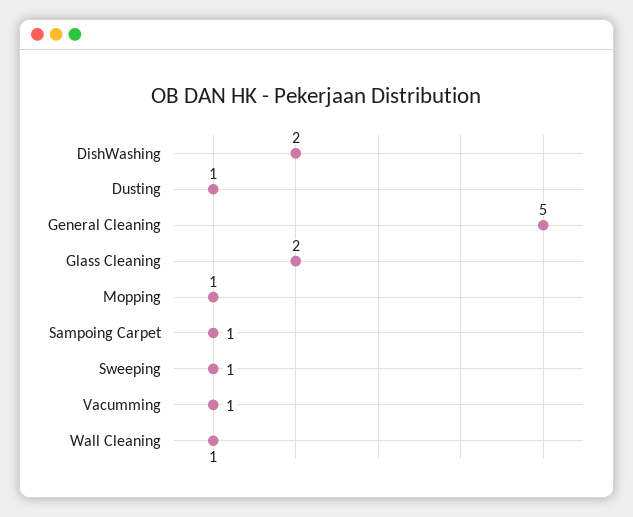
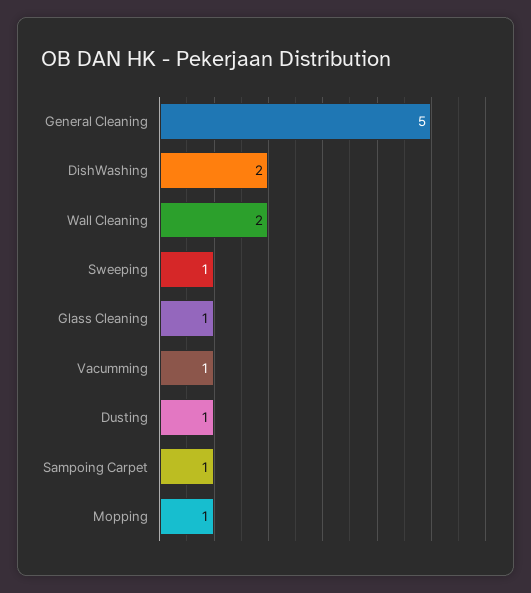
Glass Cleaning: 2 -> 1
Wall Cleaning: 1 -> 2

